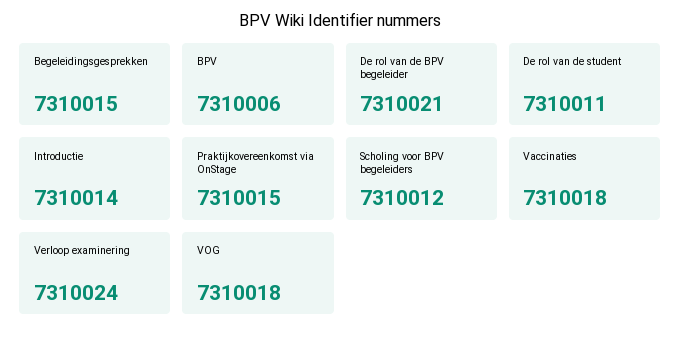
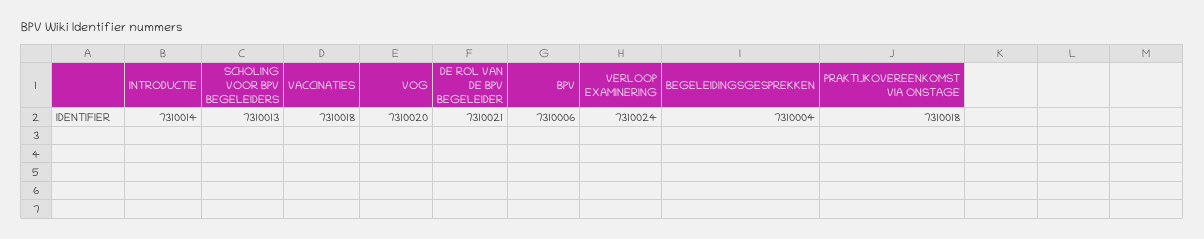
Begeleidingsgesprekken: 7310015 -> 7310004
De rol van de student: 7310011 -> none
Praktijkovereenkomst via OnStage: 7310015 -> 7310018
Scholing voor BPV begeleiders: 7310012 -> 7310013
VOG: 7310018 -> 7310020

